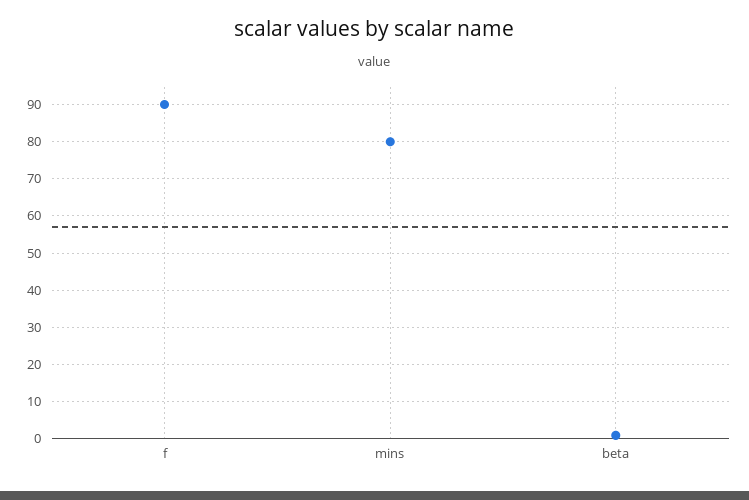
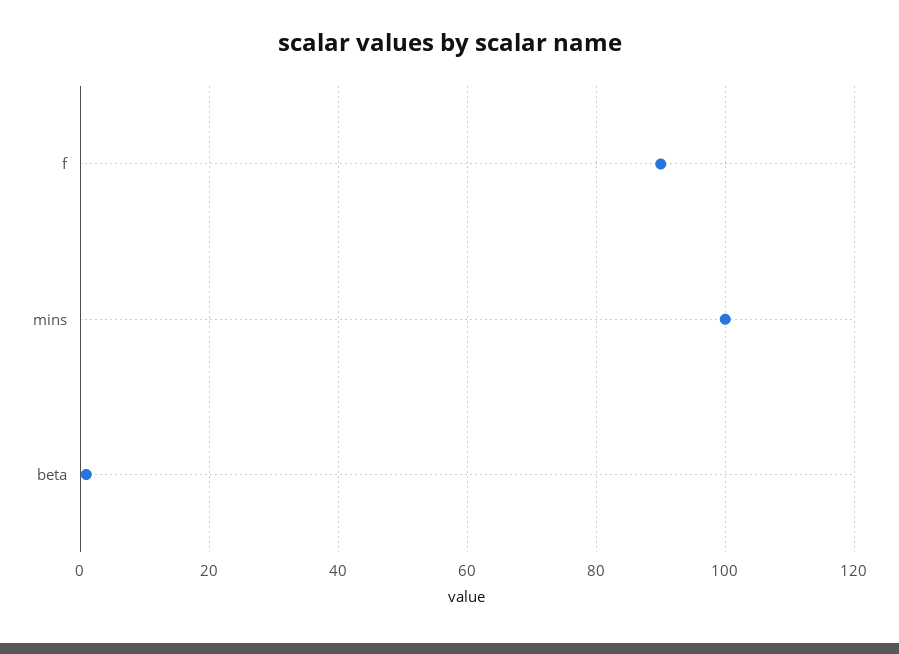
mins: 80 -> 100

